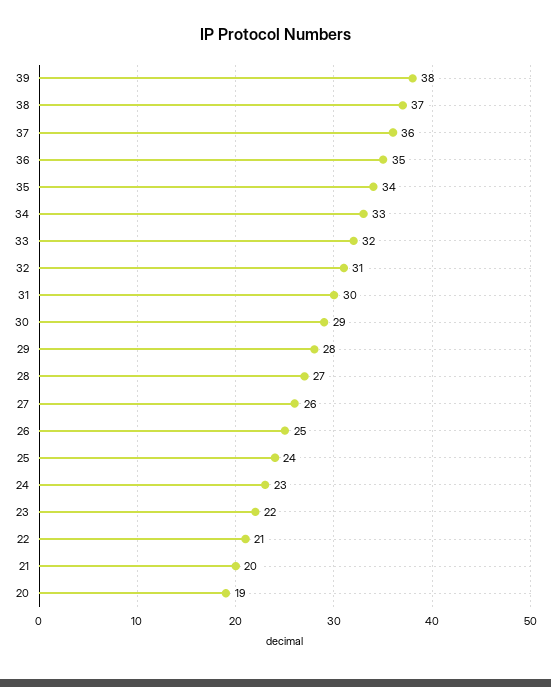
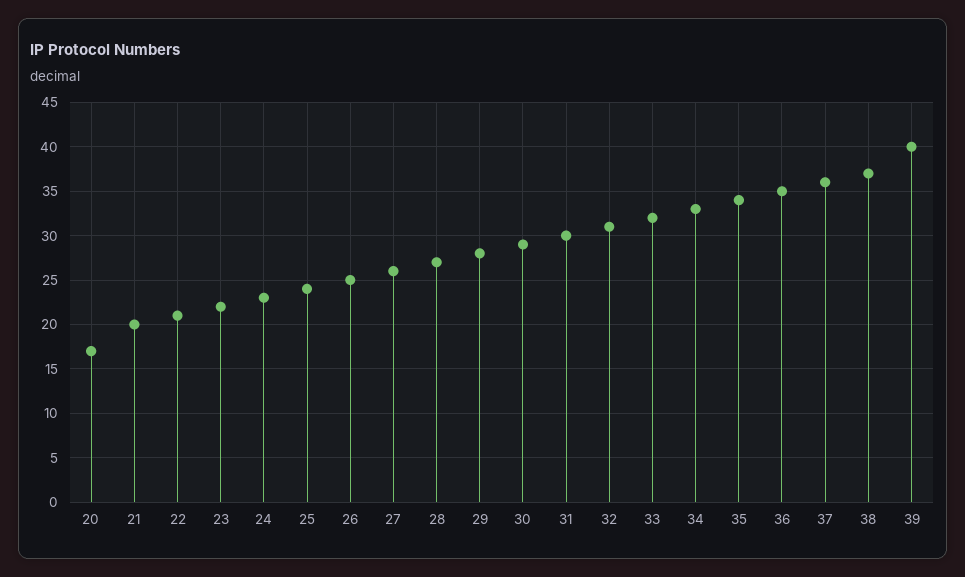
39: 38 -> 40
20: 19 -> 17

